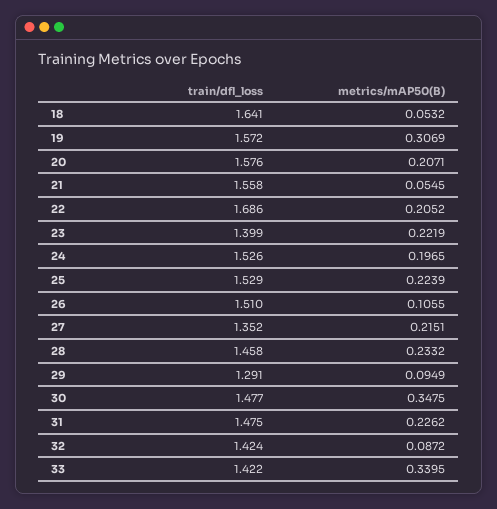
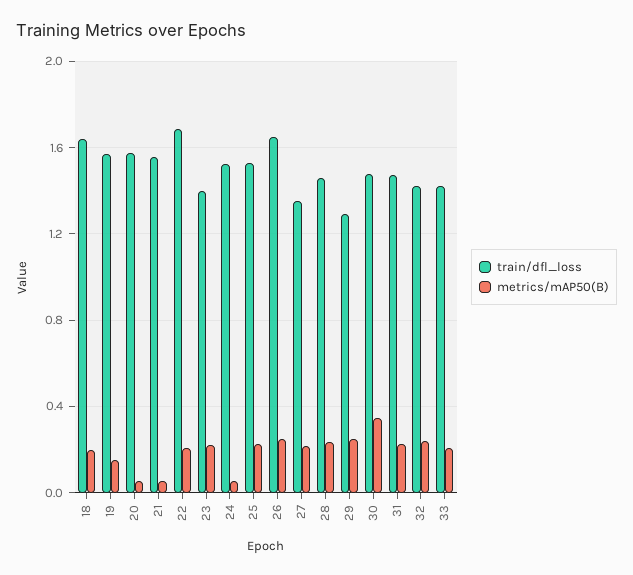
metrics/mAP50(B), 18: 0.0532 -> 0.2
metrics/mAP50(B), 19: 0.3069 -> 0.15
metrics/mAP50(B), 20: 0.2071 -> 0.05
metrics/mAP50(B), 24: 0.1965 -> 0.05
train/dfl_loss, 26: 1.51 -> 1.65
metrics/mAP50(B), 26: 0.1055 -> 0.25
metrics/mAP50(B), 29: 0.0949 -> 0.25
metrics/mAP50(B), 32: 0.0872 -> 0.25
metrics/mAP50(B), 33: 0.3395 -> 0.2

